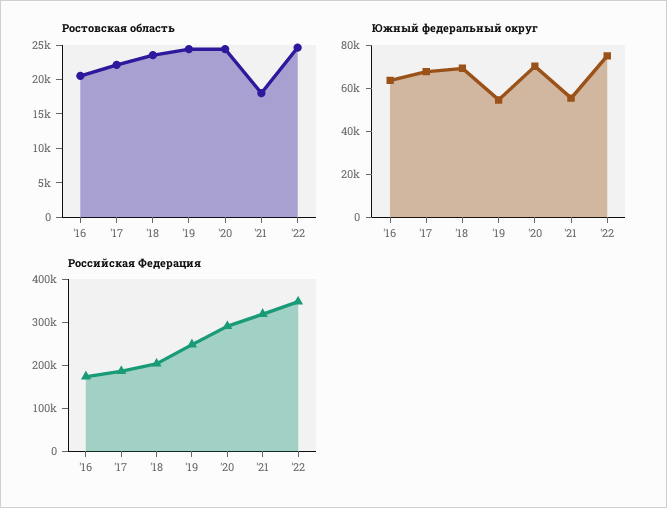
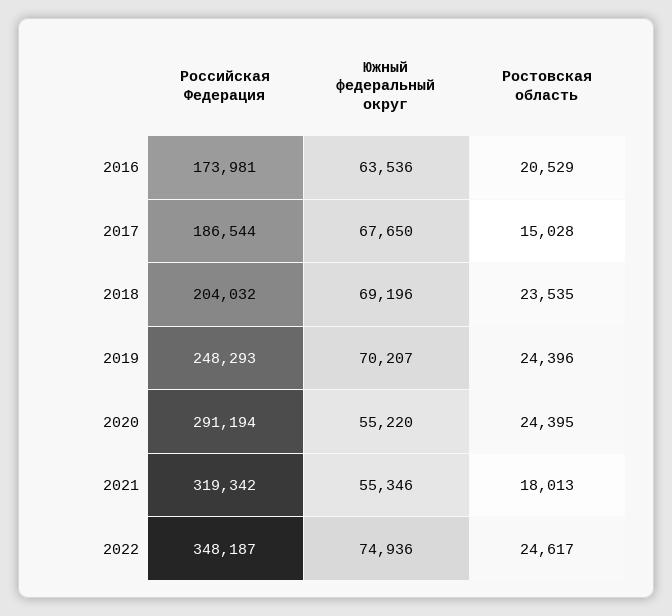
Ростовская область, '17: 22500 -> 15028
Южный федеральный округ, '19: 55000 -> 70207
Южный федеральный округ, '20: 70000 -> 55220

